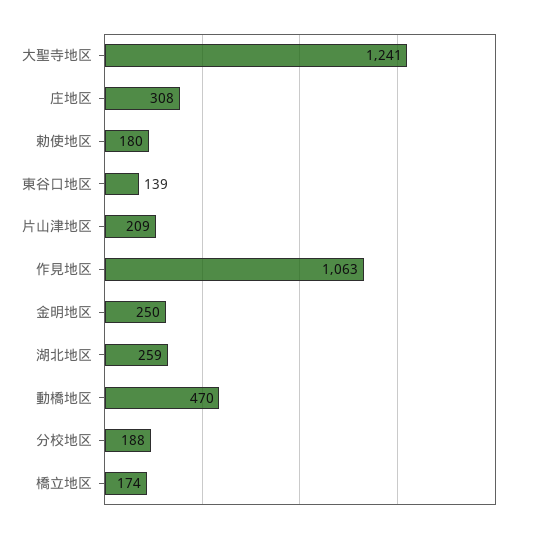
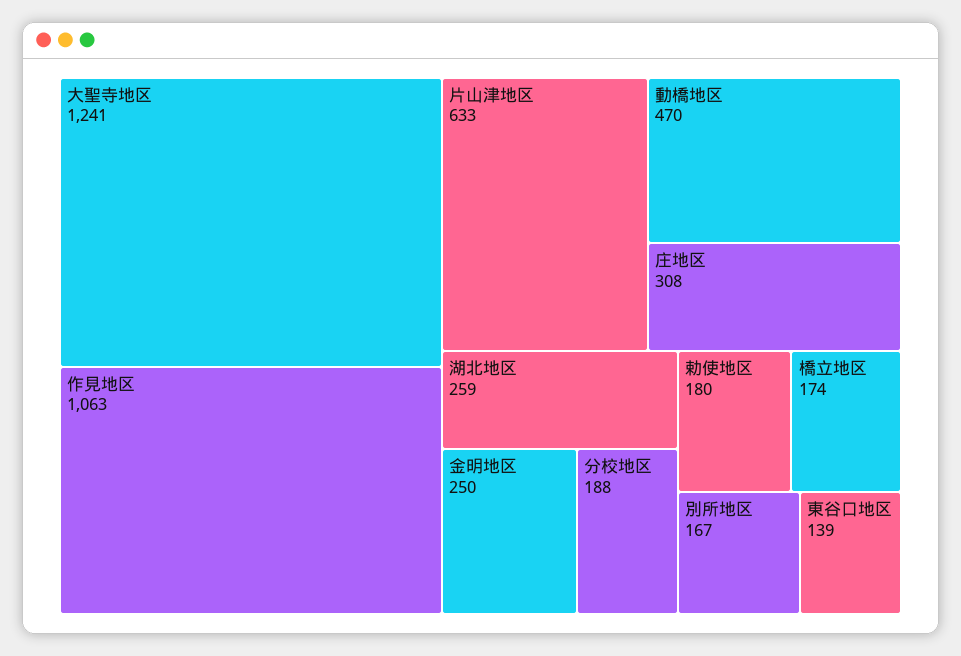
片山津地区: 209 -> 633
別所地区: none -> 167

